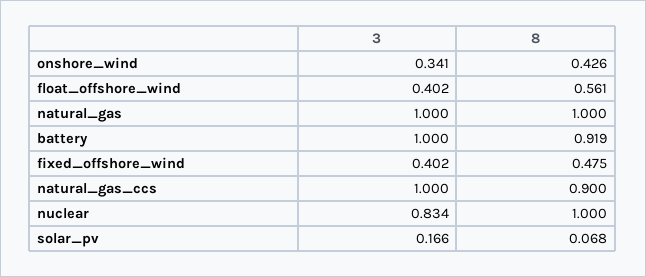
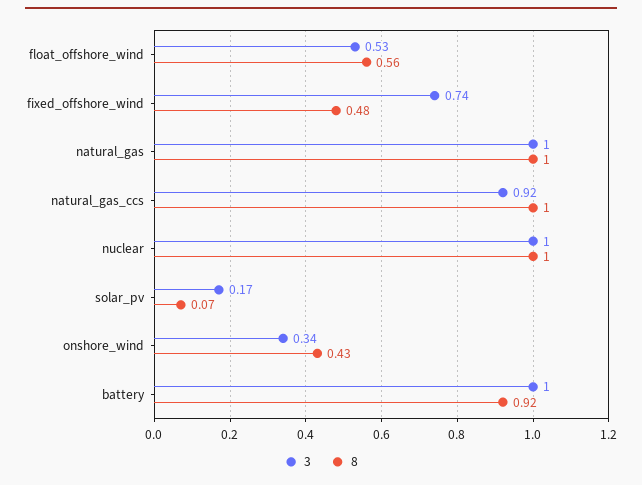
3, float_offshore_wind: 0.402 -> 0.53
3, fixed_offshore_wind: 0.402 -> 0.74
3, natural_gas_ccs: 1 -> 0.92
8, natural_gas_ccs: 0.9 -> 1
3, nuclear: 0.834 -> 1

